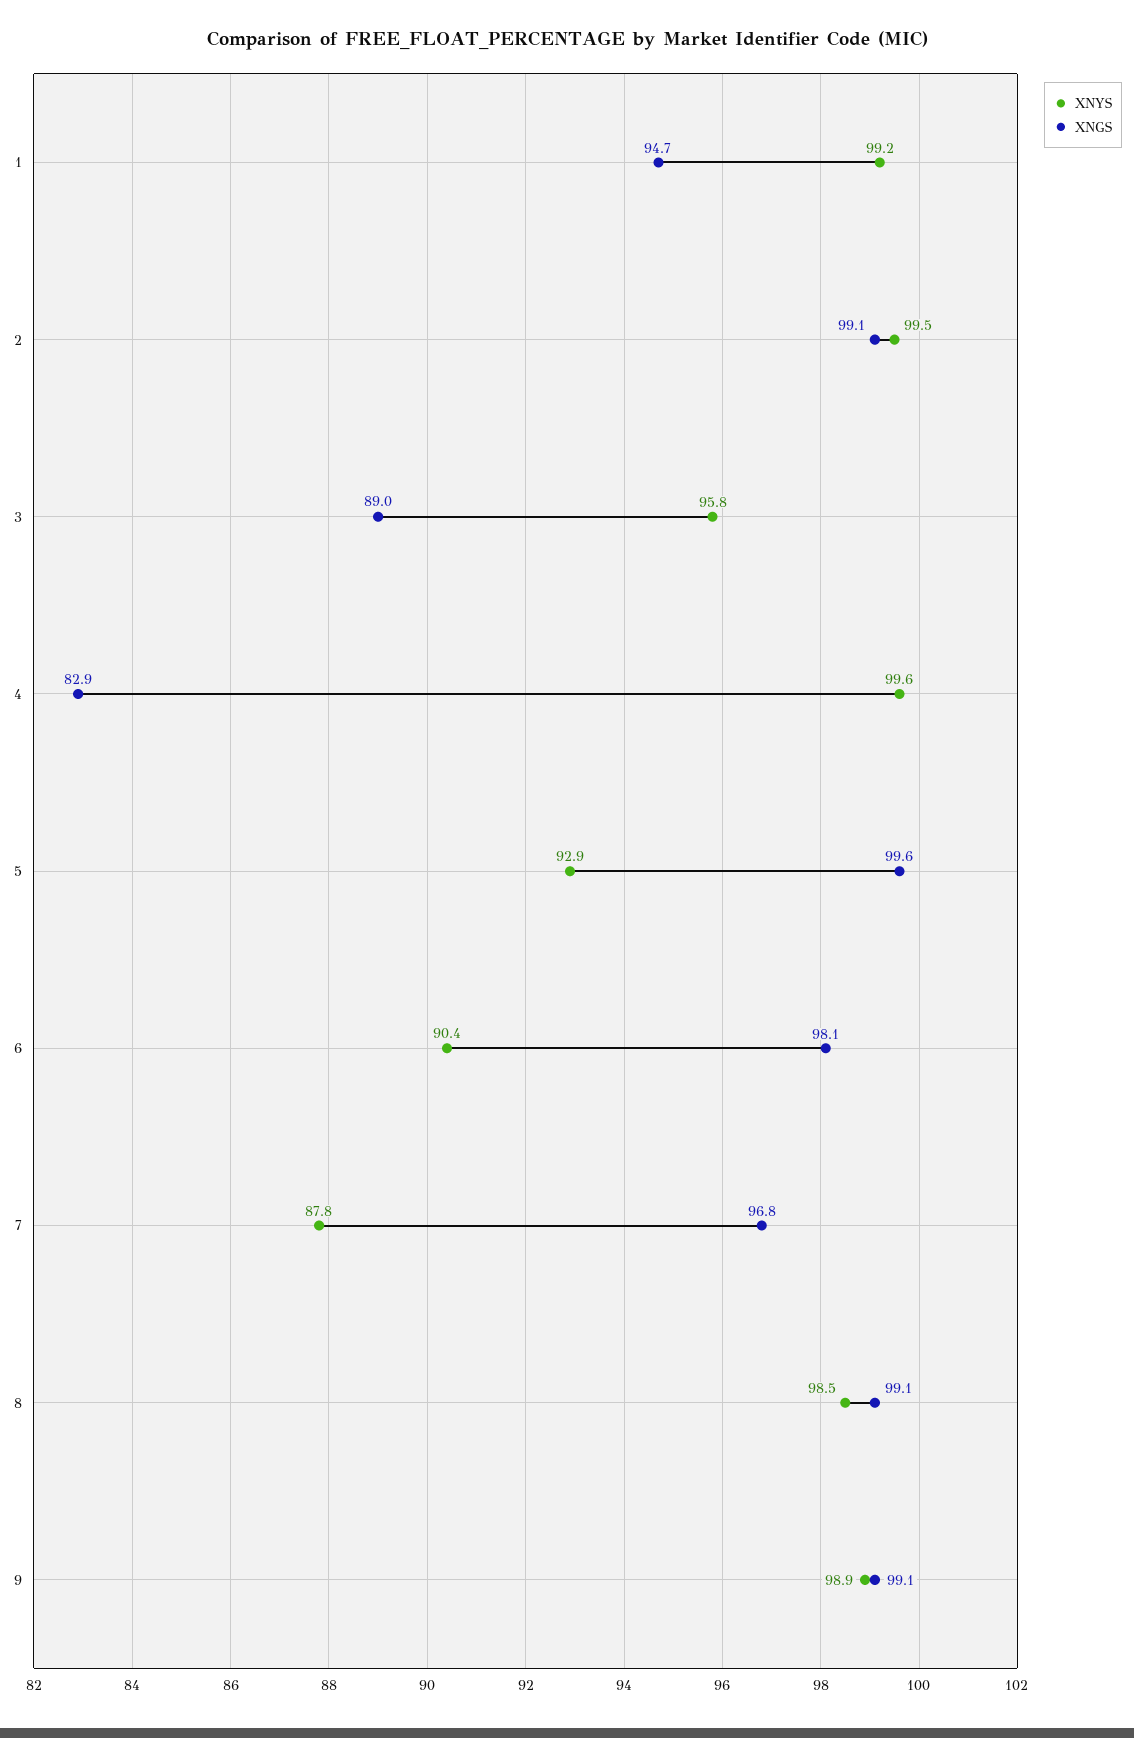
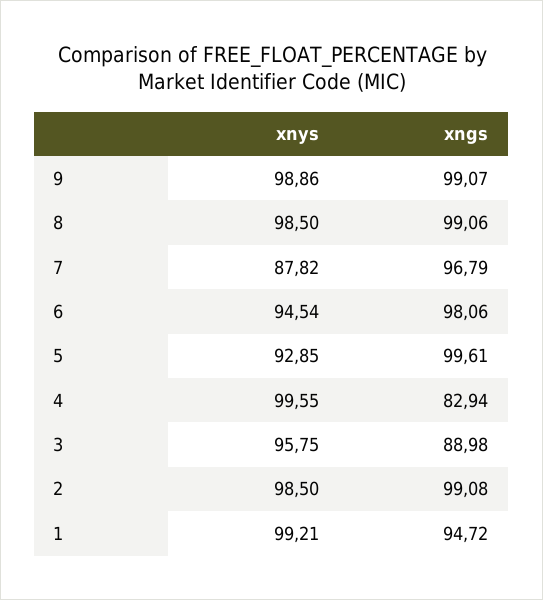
XNYS, 2: 99.5 -> 98.5
XNYS, 6: 90.4 -> 94.54

